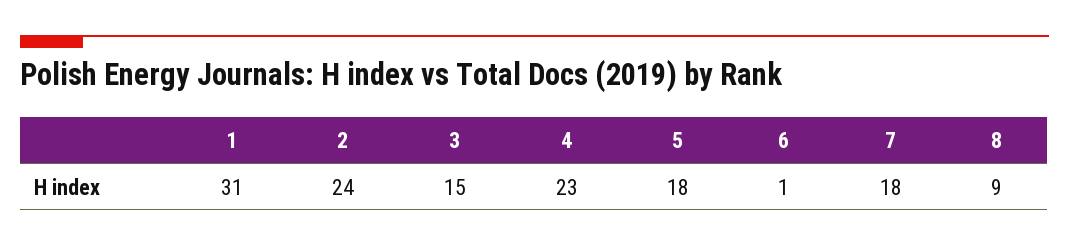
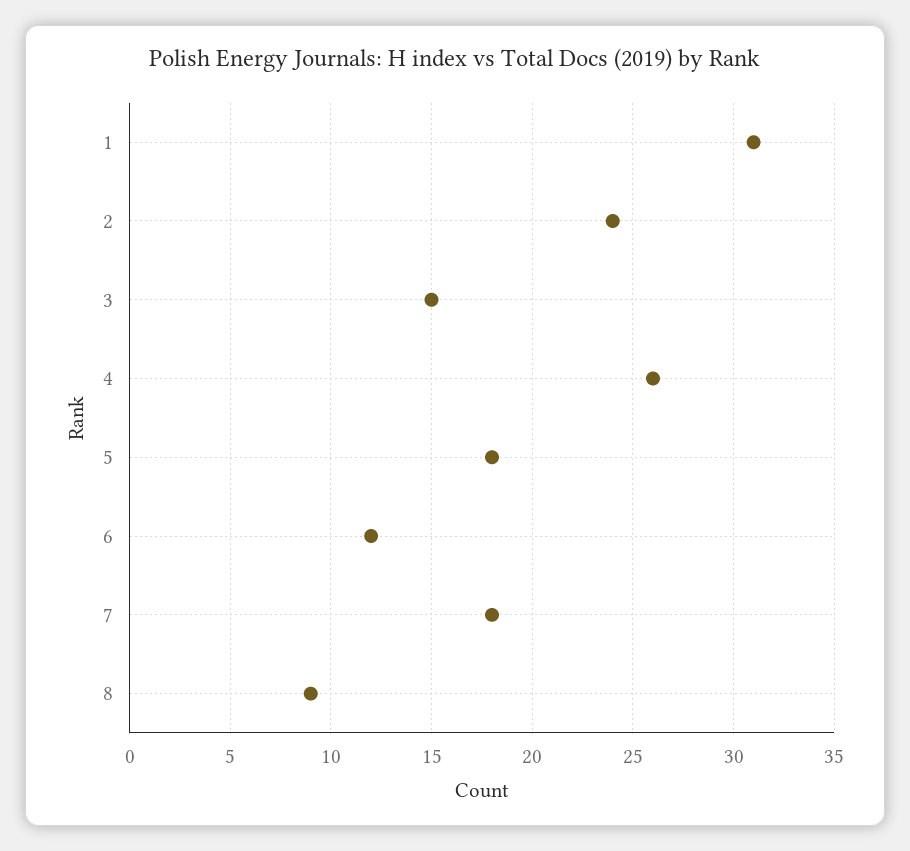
4: 23 -> 26
6: 1 -> 12

